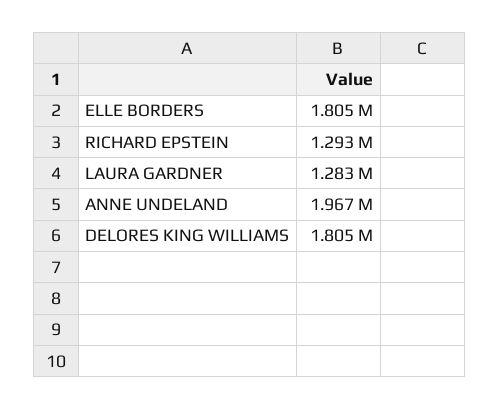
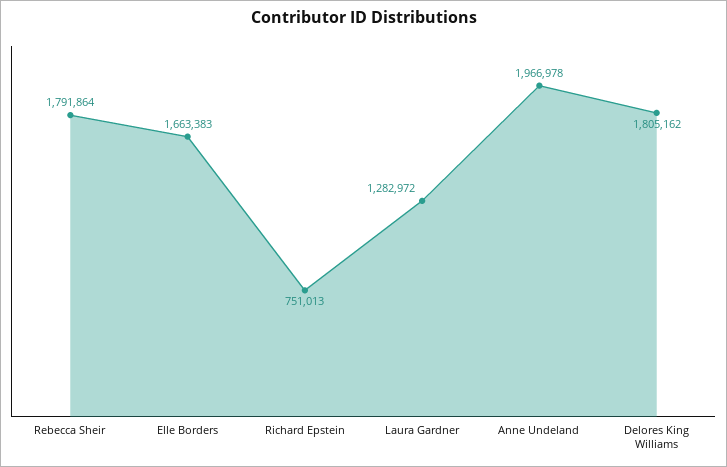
ELLE BORDERS: 1805000 -> 1663383
RICHARD EPSTEIN: 1293000 -> 751013
Rebecca Sheir: none -> 1791864

